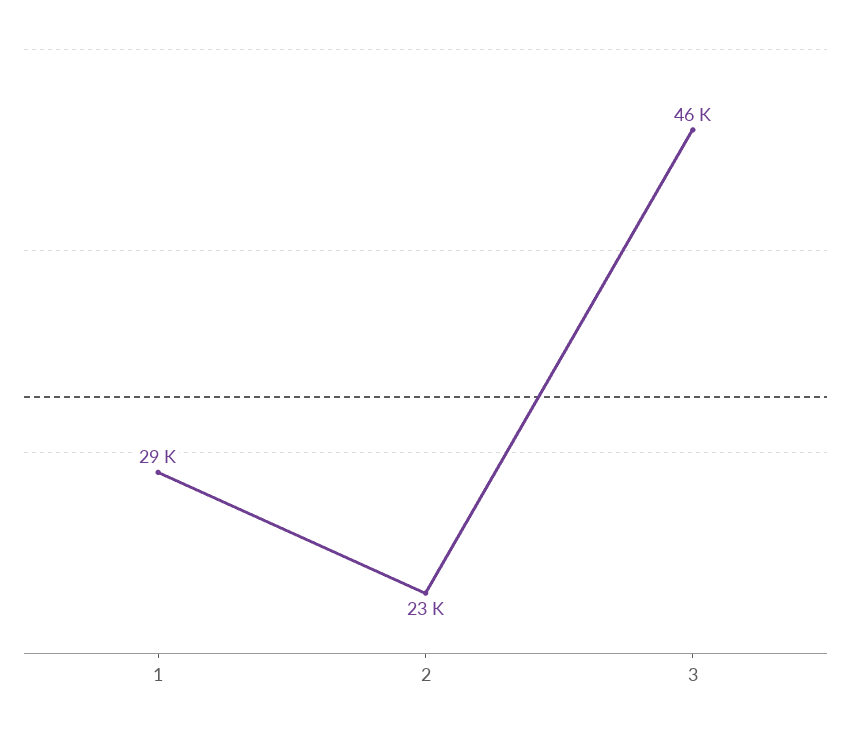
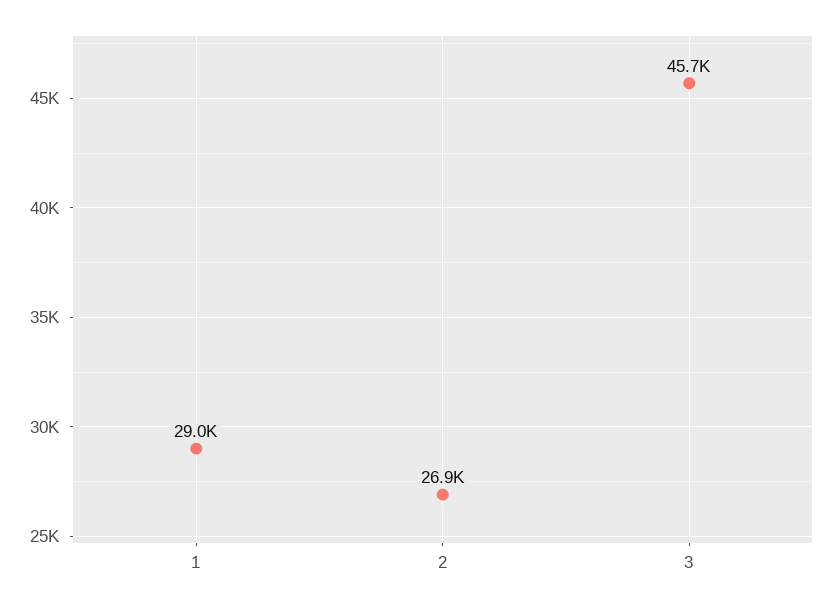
2: 23000 -> 26900

